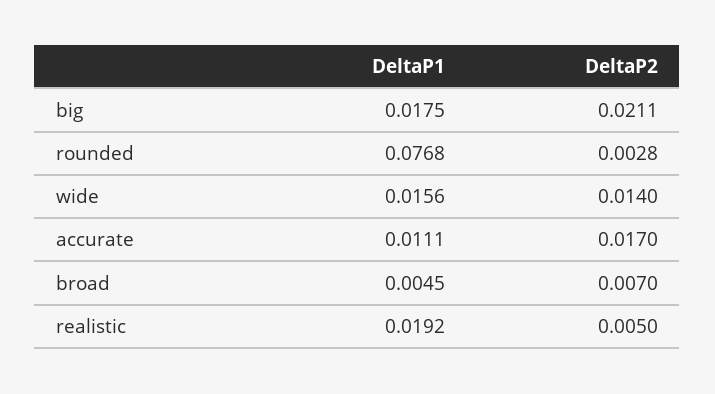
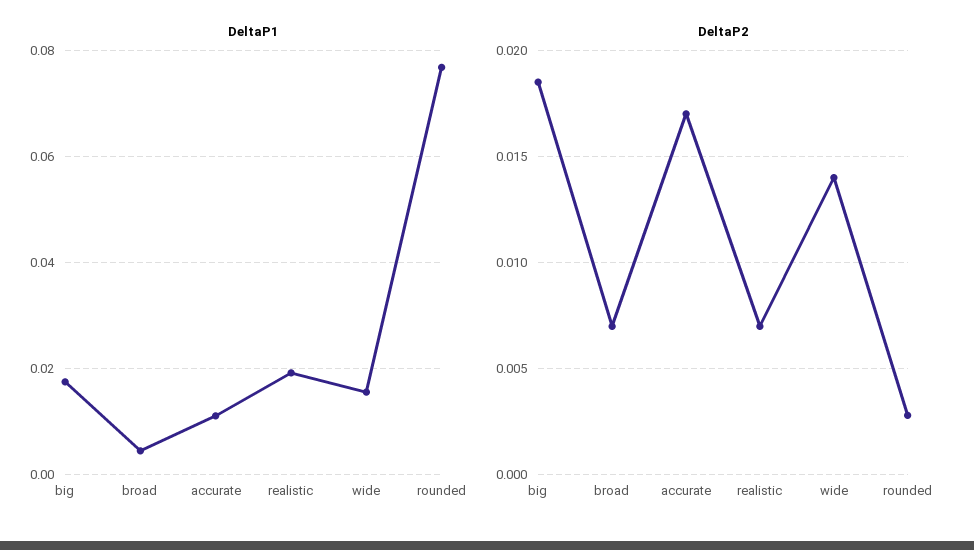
DeltaP2, big: 0.0211 -> 0.0185
DeltaP2, realistic: 0.005 -> 0.007

